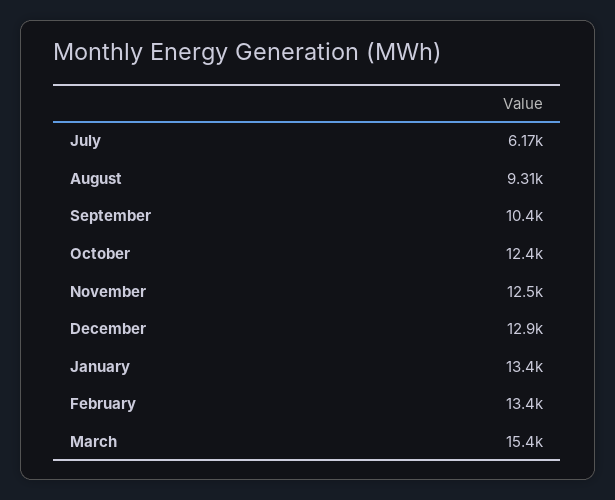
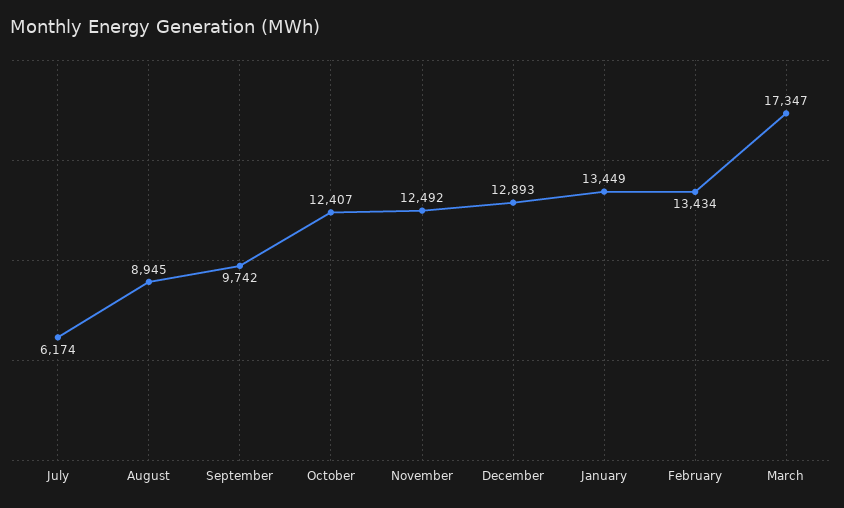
August: 9310 -> 8945
September: 10400 -> 9742
March: 15400 -> 17347

